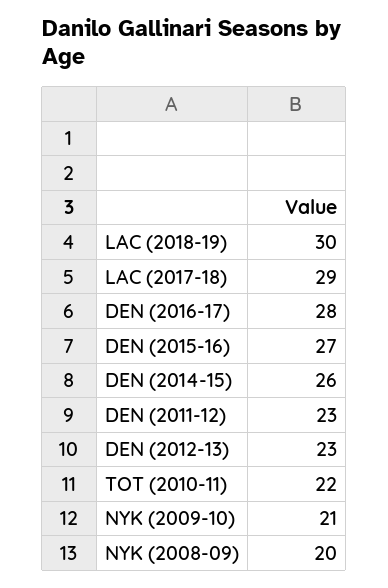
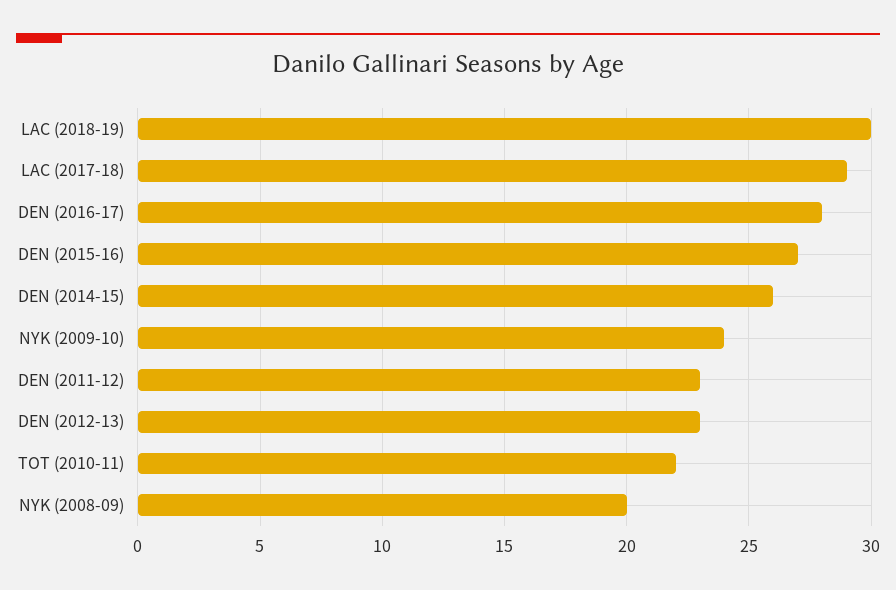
NYK (2009-10): 21 -> 24

